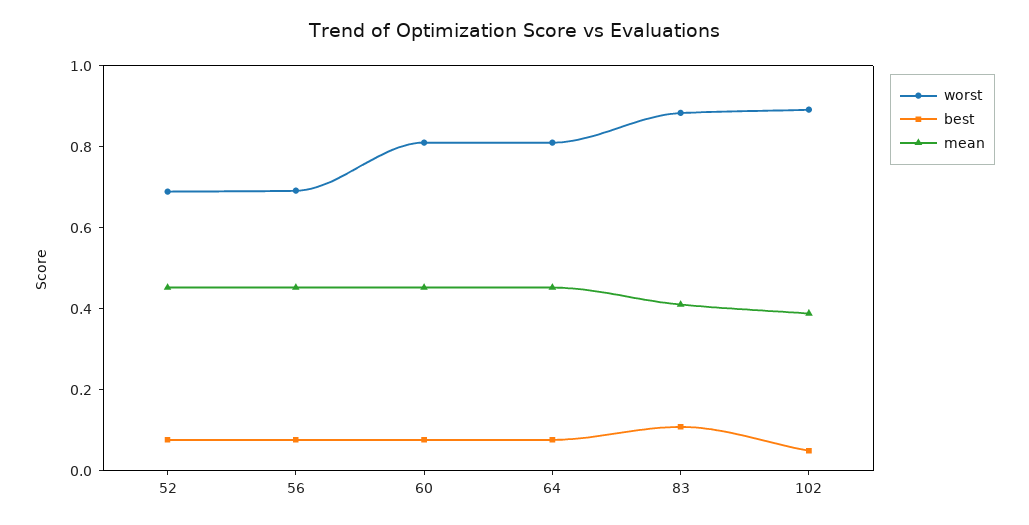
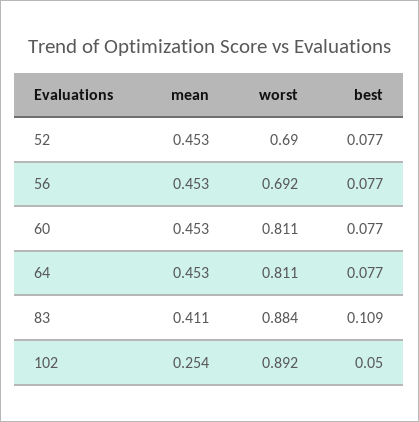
mean, 102: 0.4 -> 0.254

